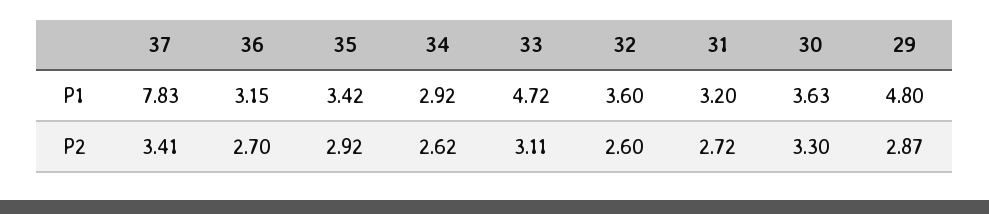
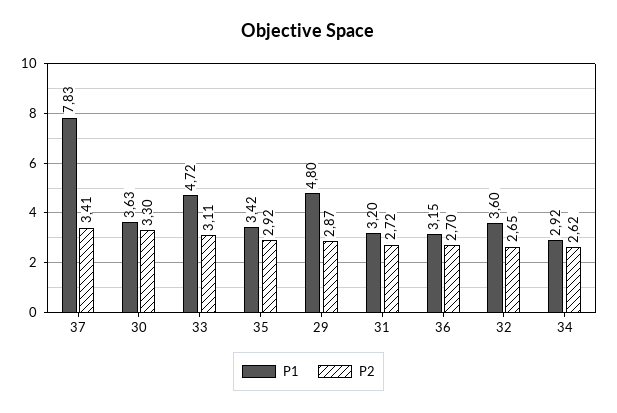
P2, 32: 2.6 -> 2.65

